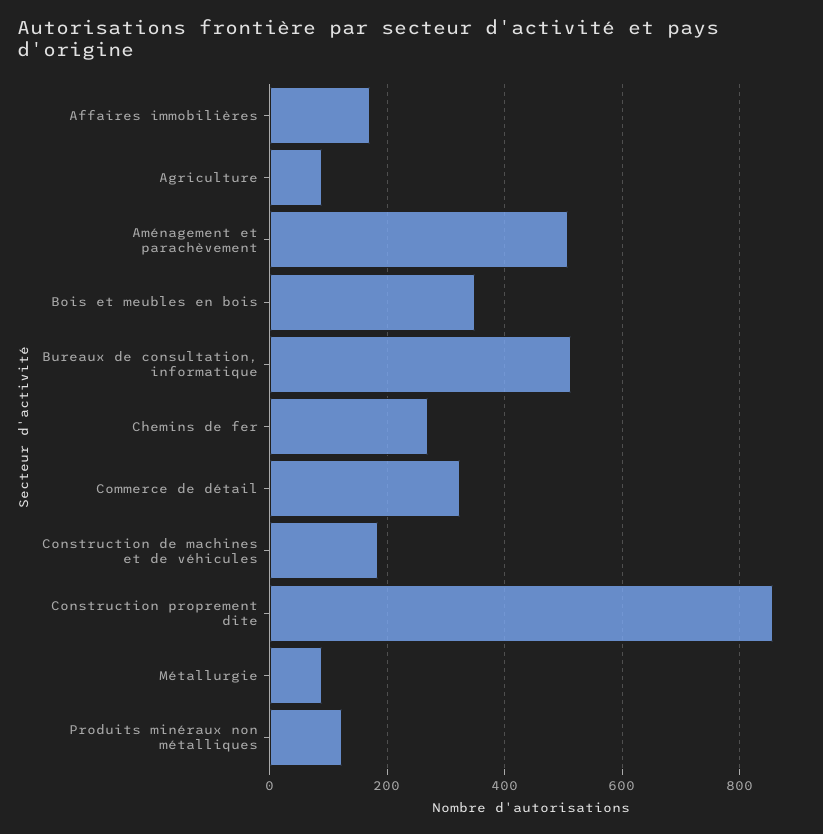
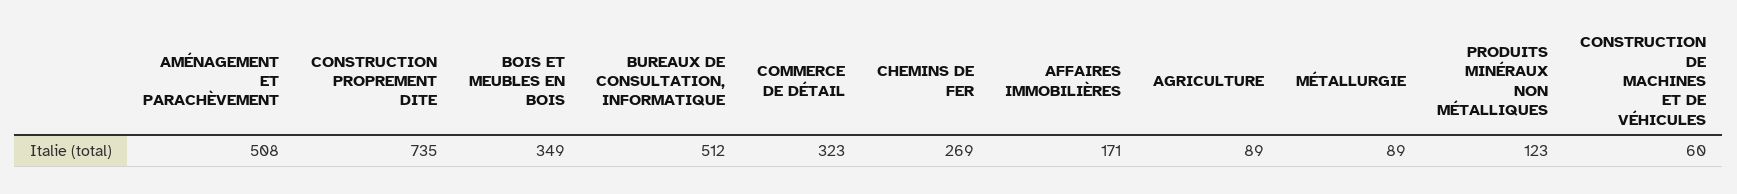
Construction de machines et de véhicules: 180 -> 60
Construction proprement dite: 860 -> 735

